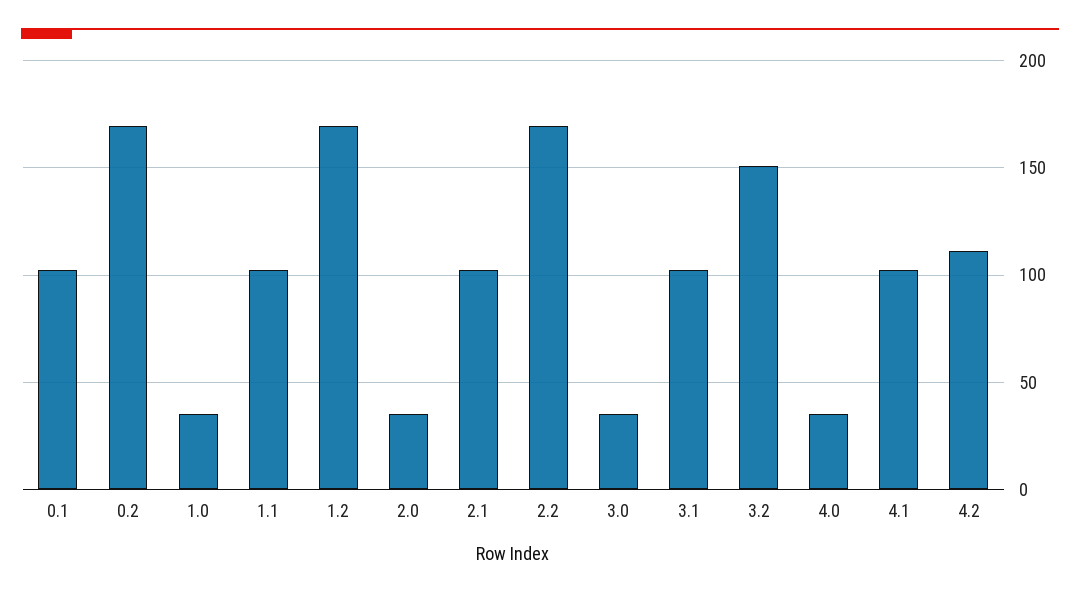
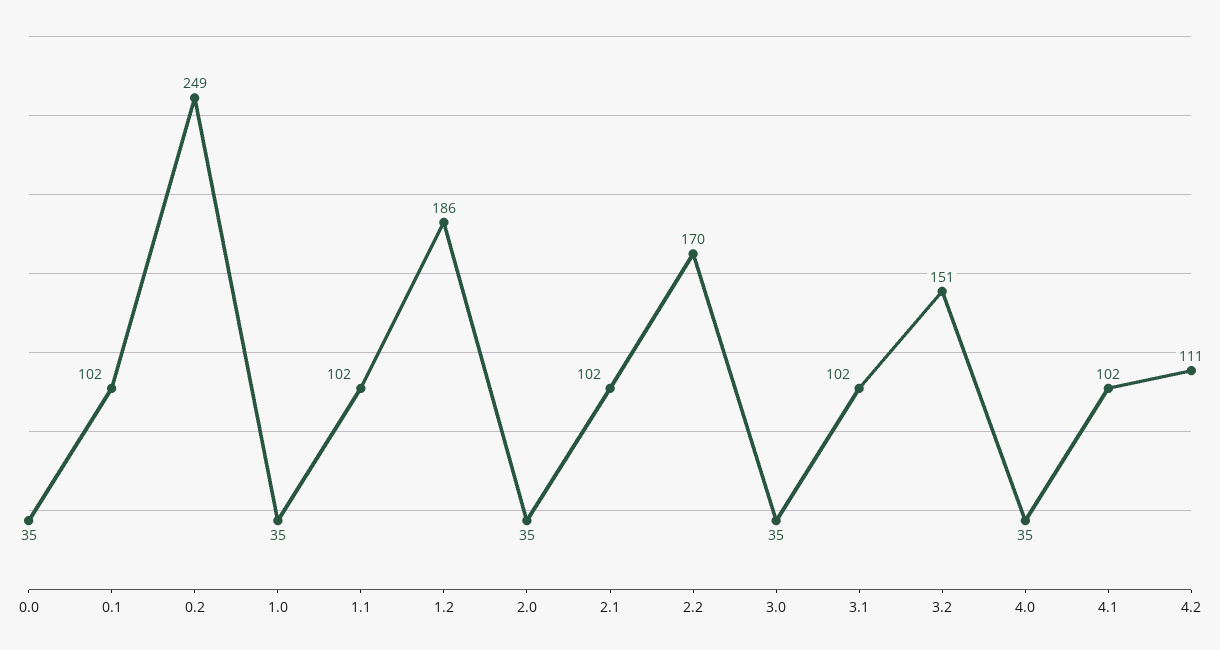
0.2: 170 -> 249
1.2: 170 -> 186
0.0: none -> 35

